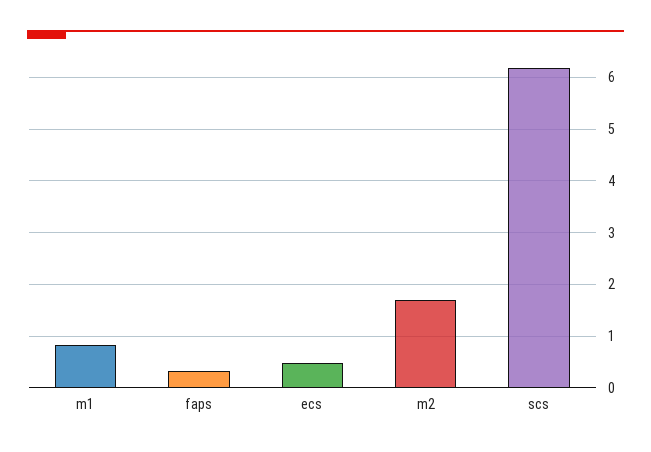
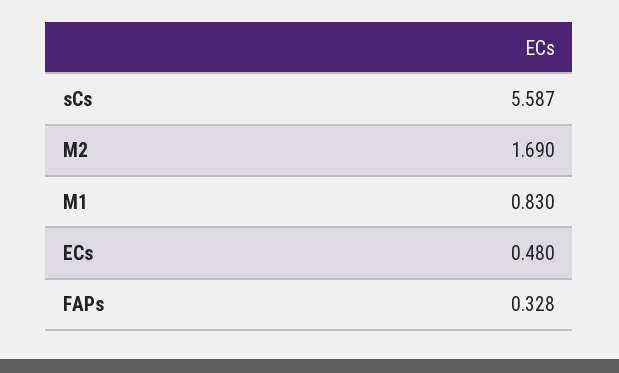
scs: 6.2 -> 5.587

